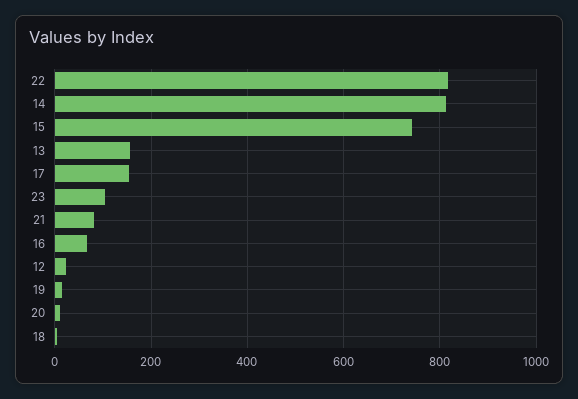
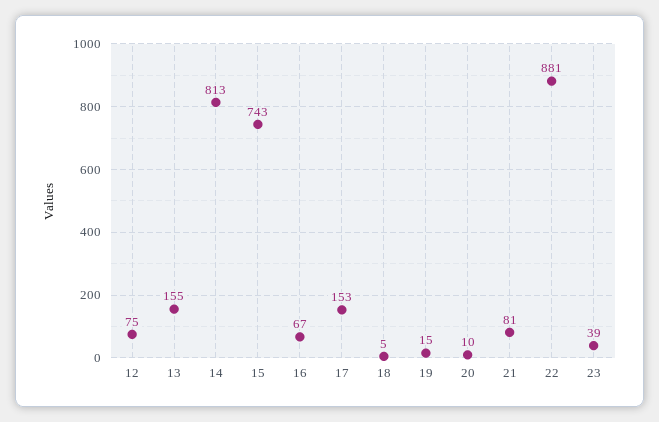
22: 820 -> 881
23: 100 -> 39
12: 20 -> 75

